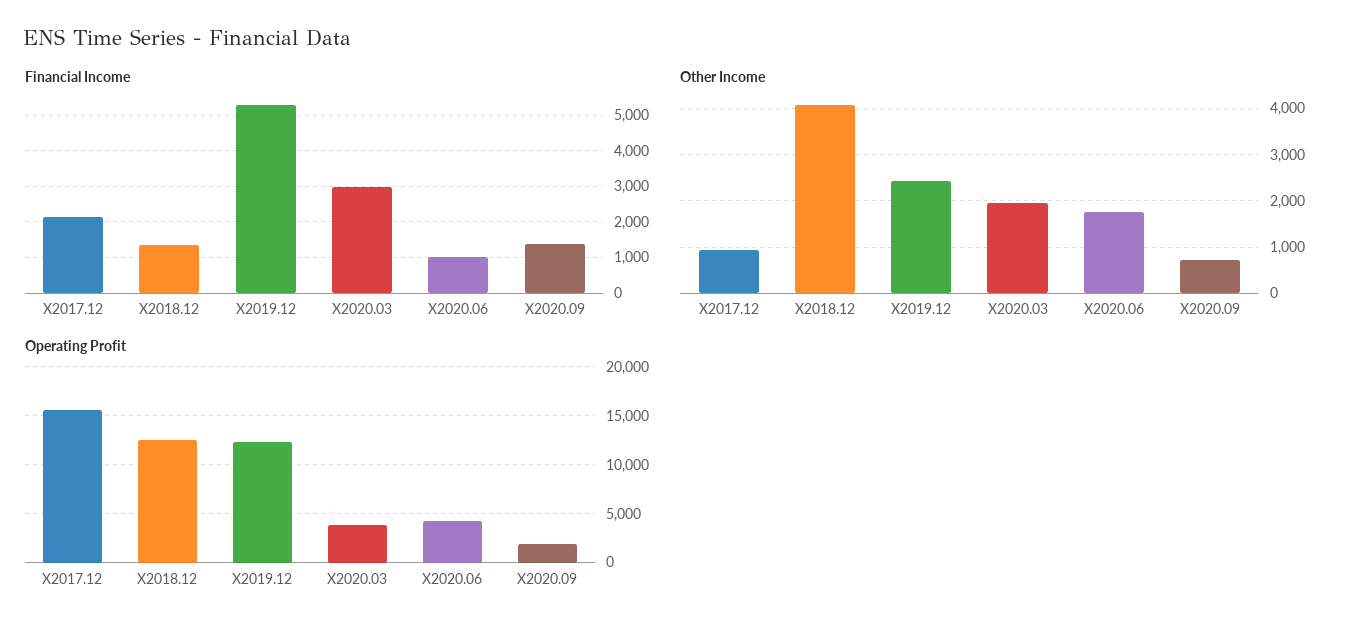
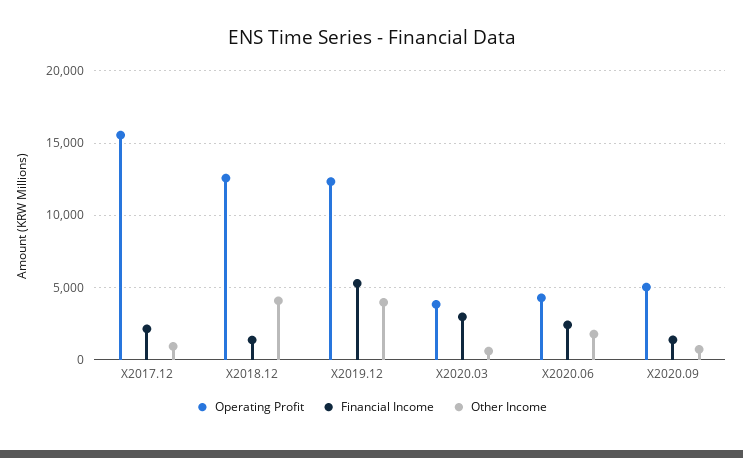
Financial Income, X2020.06: 1000 -> 2500
Other Income, X2019.12: 2400 -> 4000
Other Income, X2020.03: 2000 -> 500
Operating Profit, X2020.09: 2000 -> 5000

